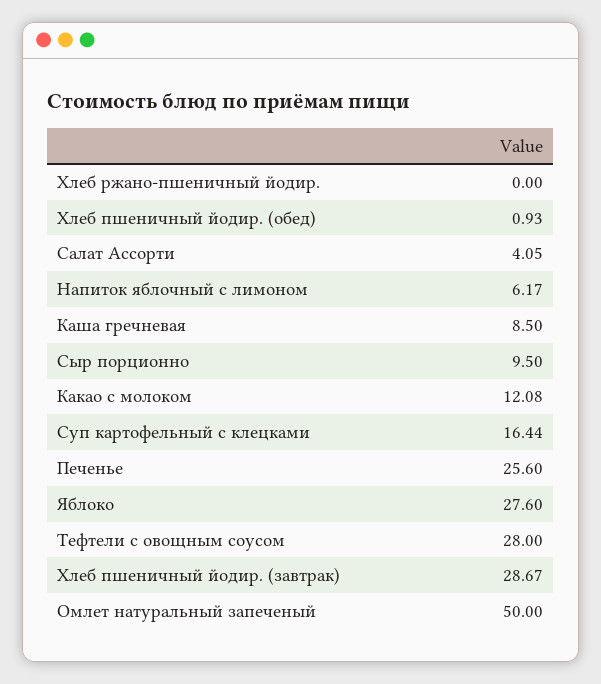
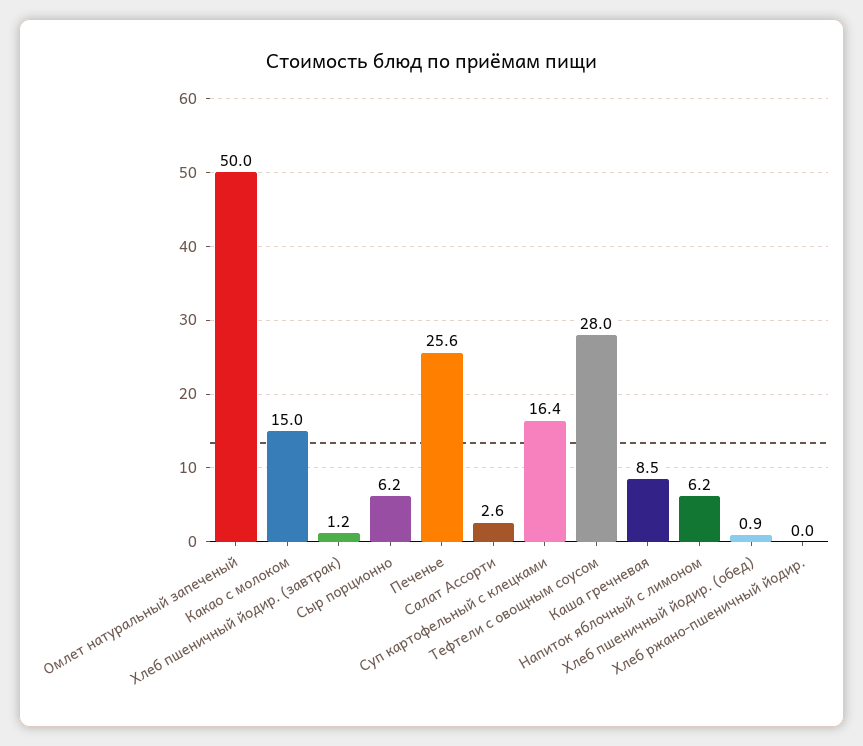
Салат Ассорти: 4.05 -> 2.6
Сыр порционно: 9.5 -> 6.2
Какао с молоком: 12.08 -> 15
Яблоко: 27.6 -> none
Хлеб пшеничный йодир. (завтрак): 28.67 -> 1.2

